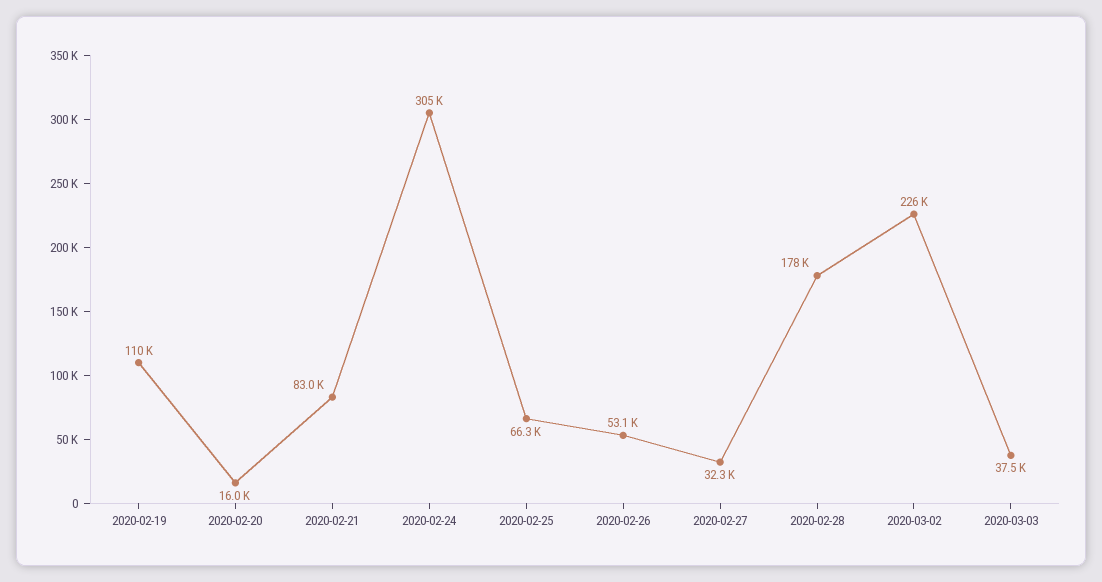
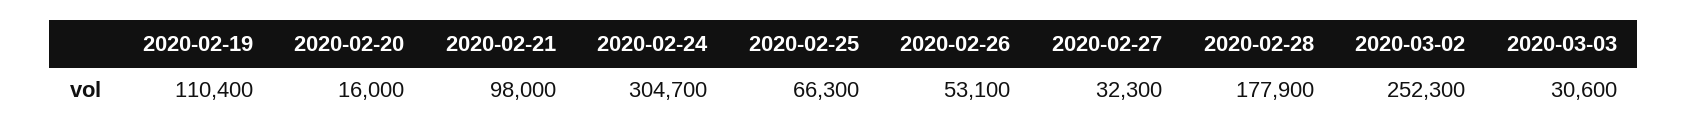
2020-02-21: 83000 -> 98000
2020-03-02: 226000 -> 252300
2020-03-03: 37500 -> 30600

